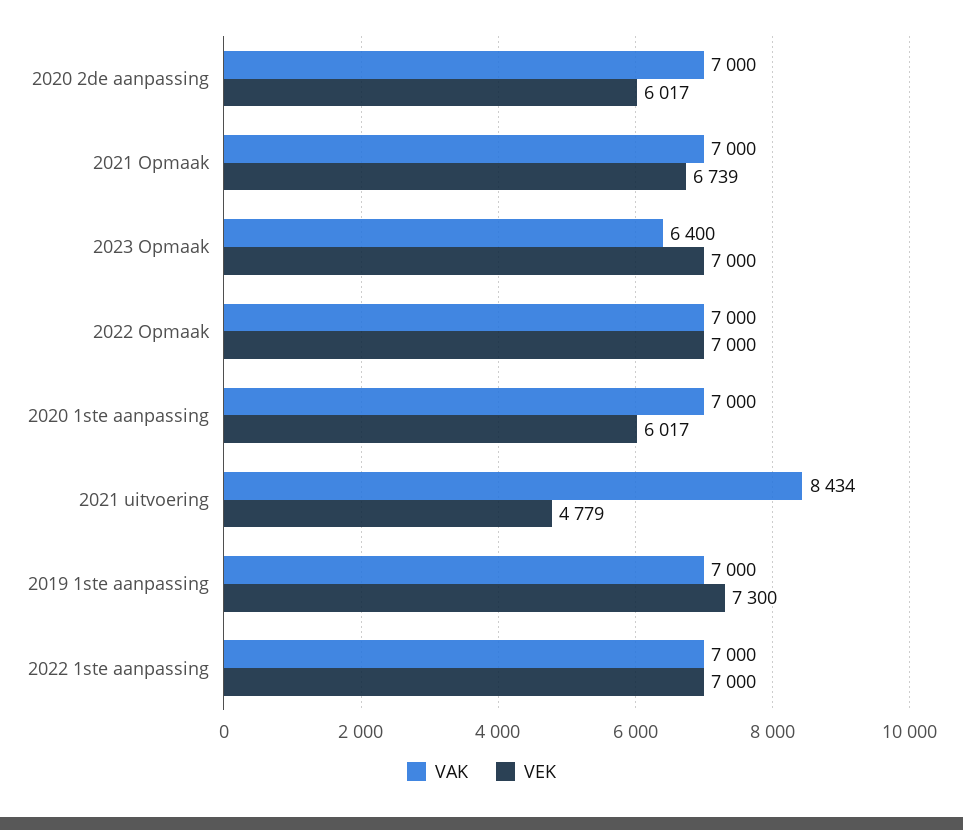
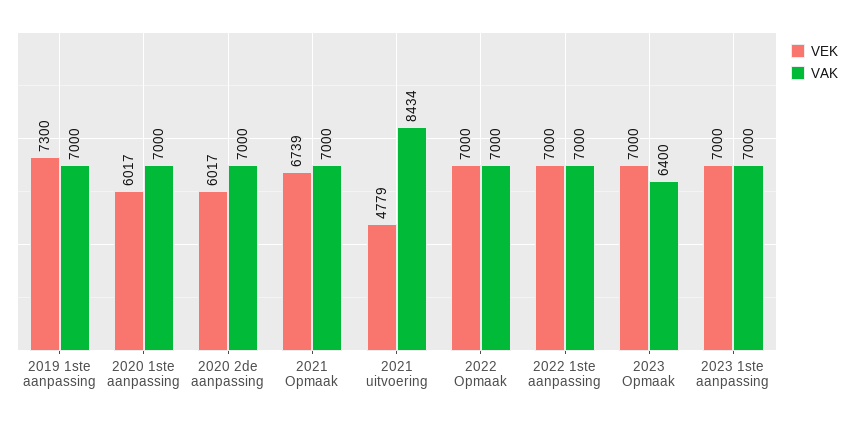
VEK, 2023 1ste aanpassing: none -> 7000
VAK, 2023 1ste aanpassing: none -> 7000

